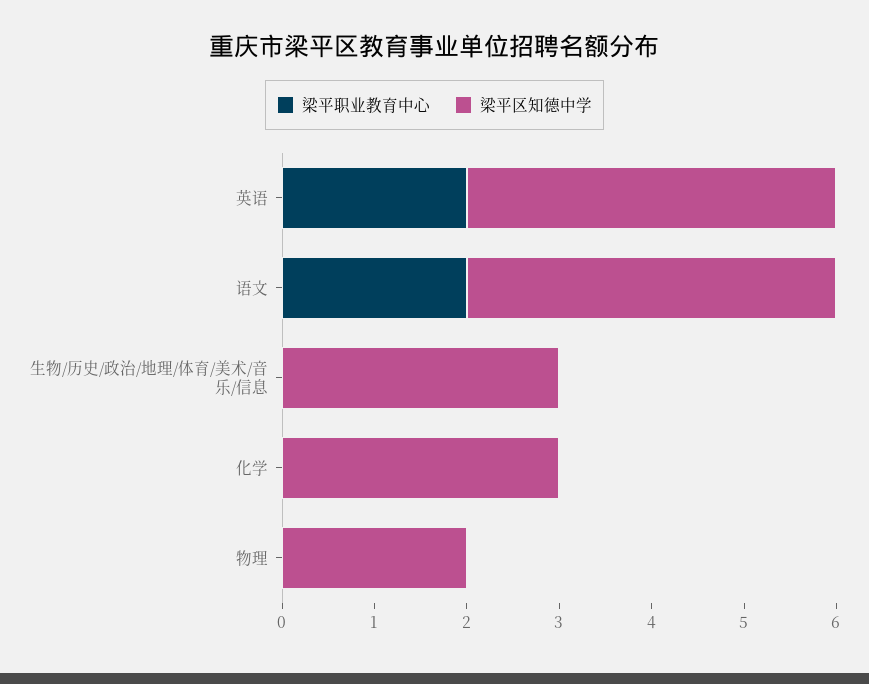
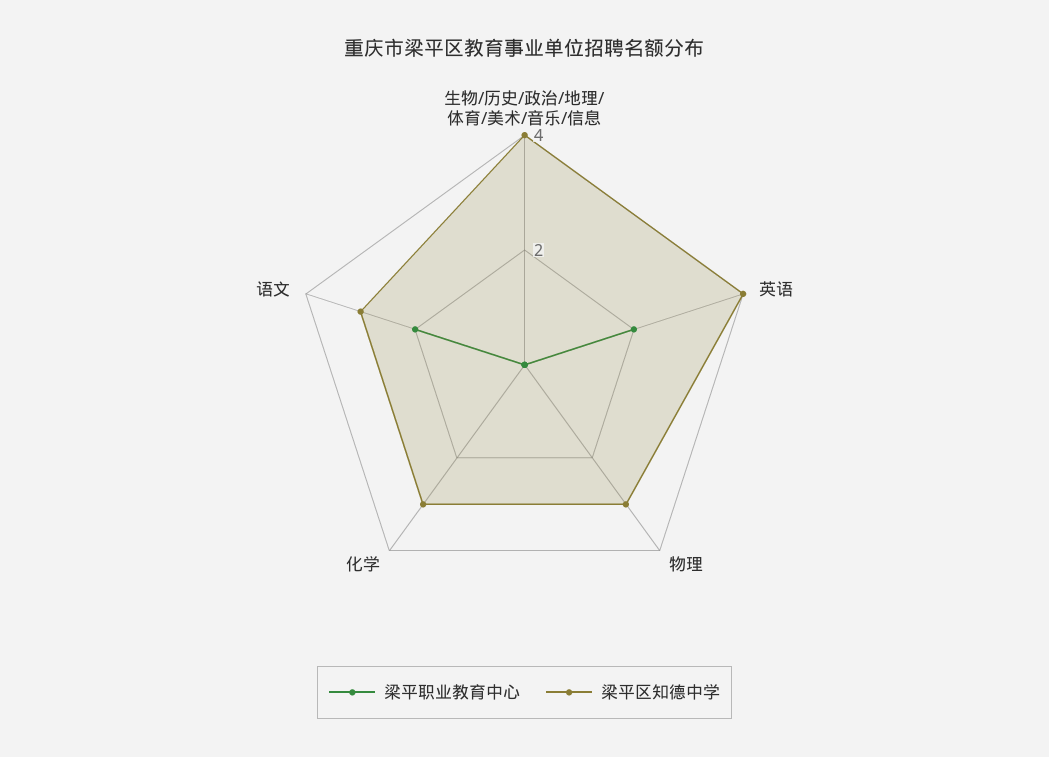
梁平区知德中学, 语文: 4 -> 3
梁平区知德中学, 生物/历史/政治/地理/体育/美术/音乐/信息: 3 -> 4
梁平区知德中学, 物理: 2 -> 3

